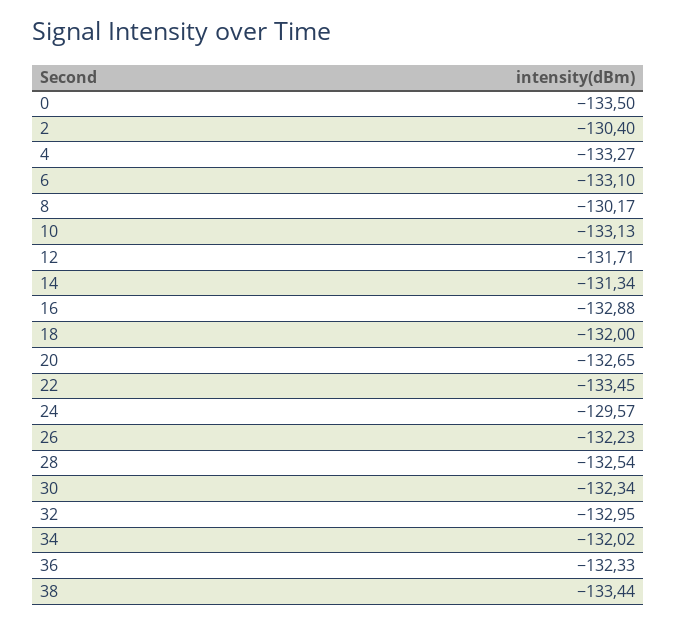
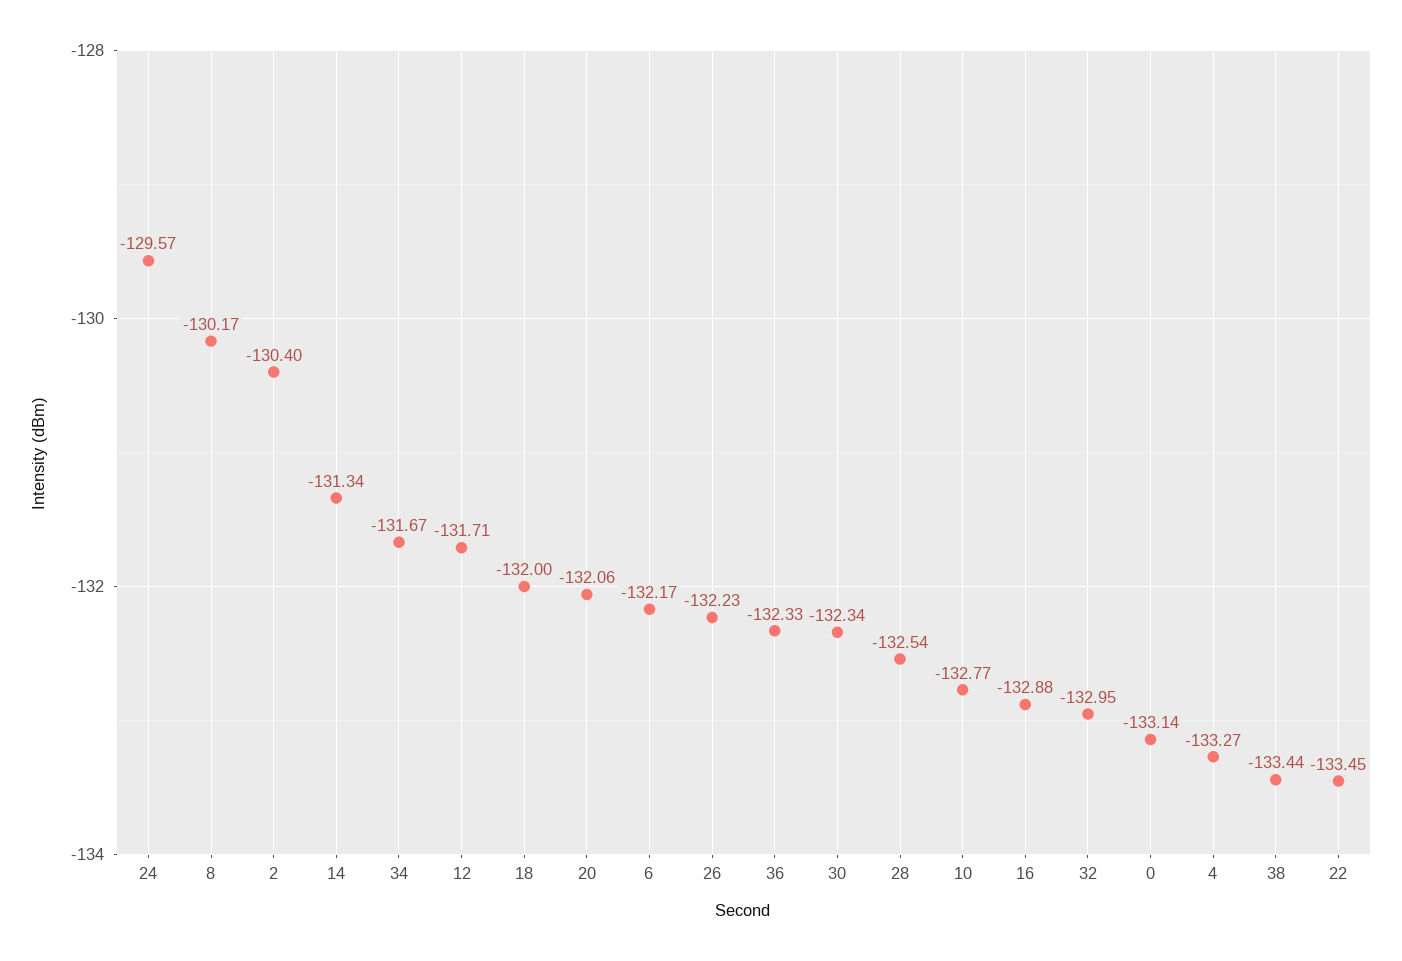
0: -133.5 -> -133.14
6: -133.1 -> -132.17
10: -133.13 -> -132.77
20: -132.65 -> -132.06
34: -132.02 -> -131.67

